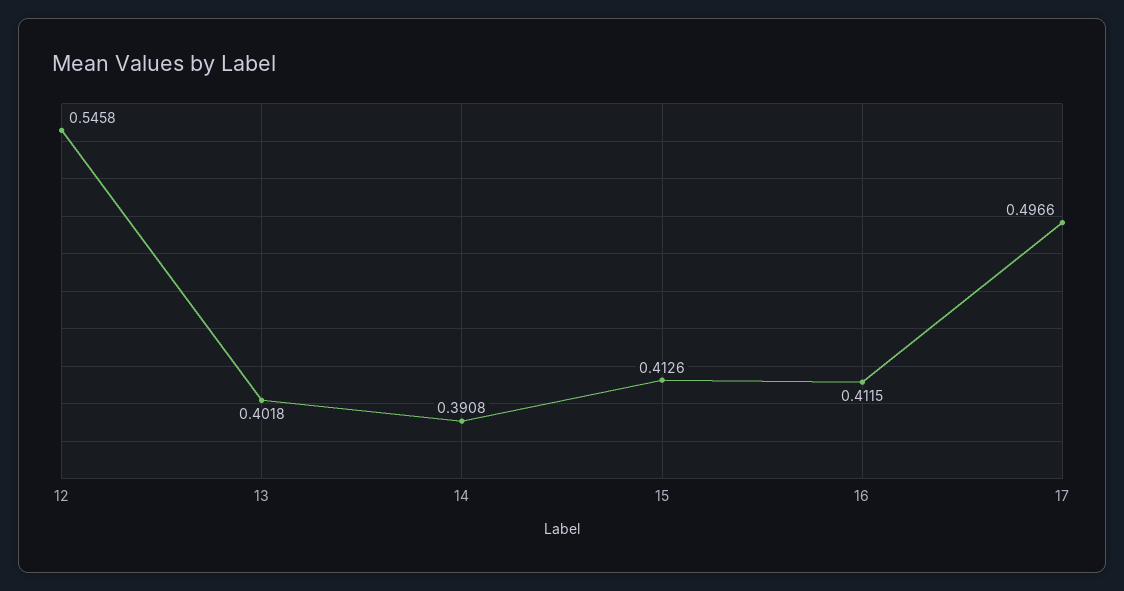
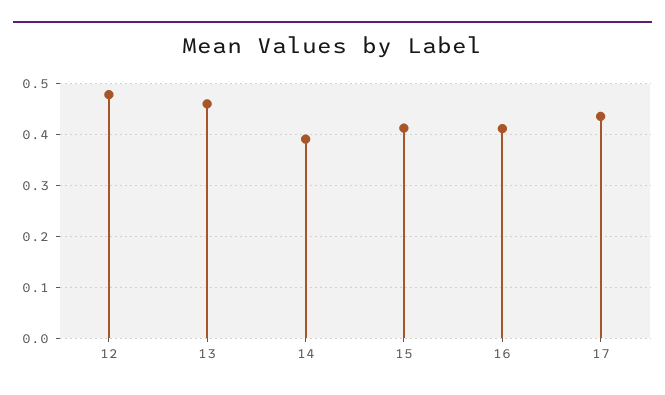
12: 0.5458 -> 0.48
13: 0.4018 -> 0.46
17: 0.4966 -> 0.44

